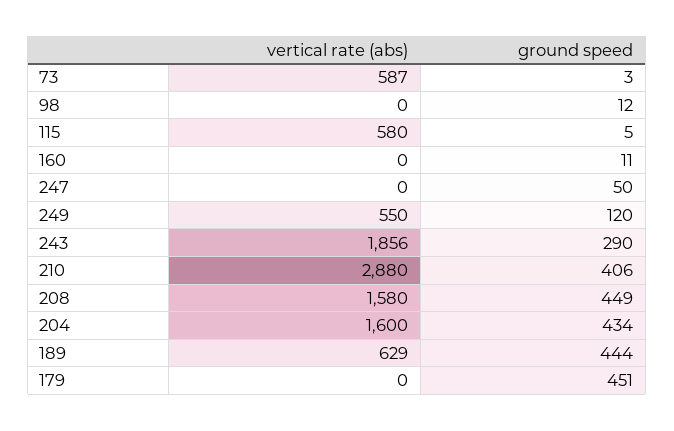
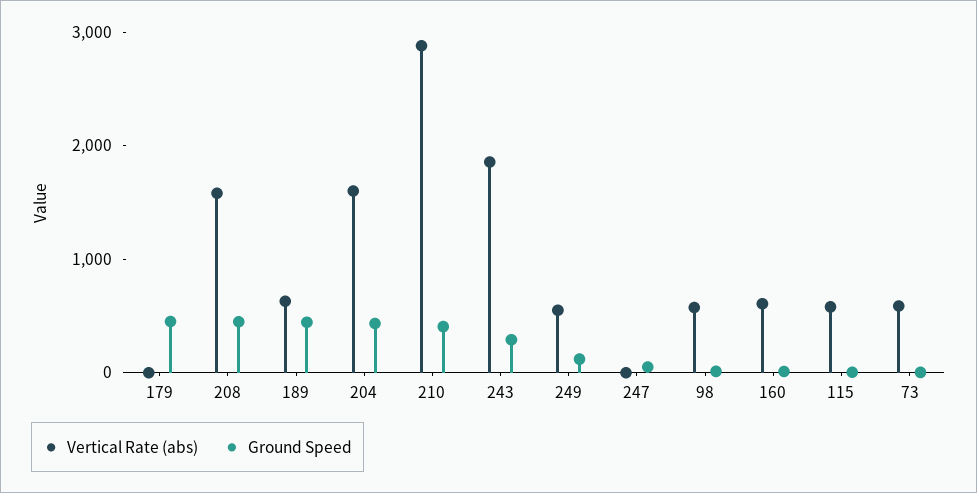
vertical rate (abs), 98: 0 -> 600
vertical rate (abs), 160: 0 -> 600

